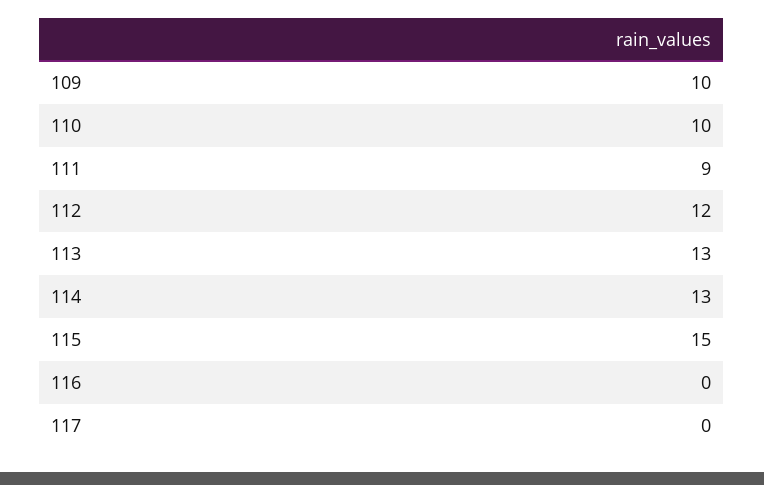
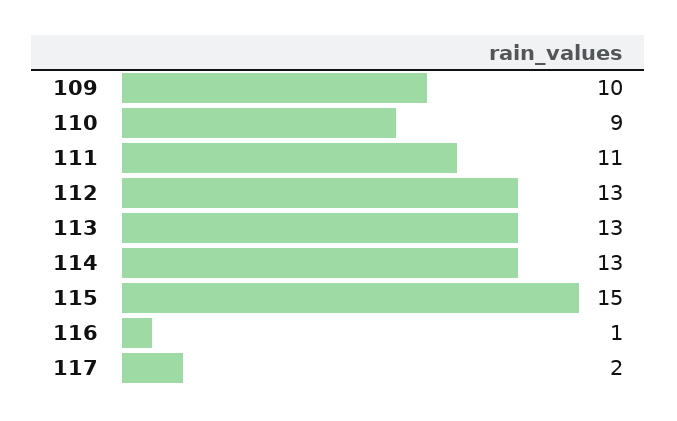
110: 10 -> 9
111: 9 -> 11
112: 12 -> 13
116: 0 -> 1
117: 0 -> 2

